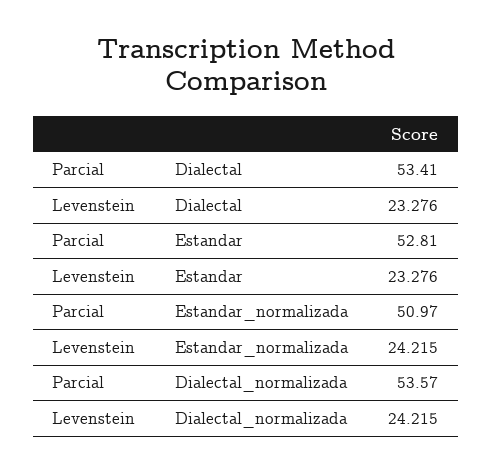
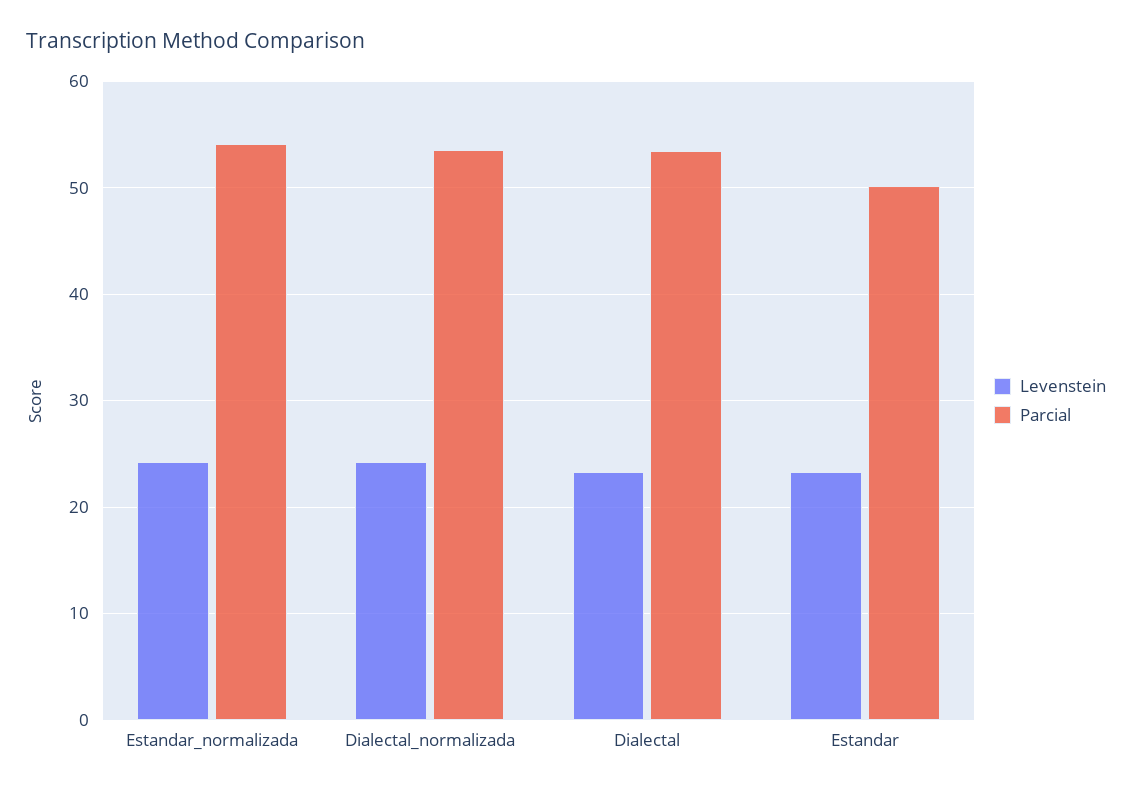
Parcial, Estandar: 52.81 -> 50
Parcial, Estandar_normalizada: 50.97 -> 54

